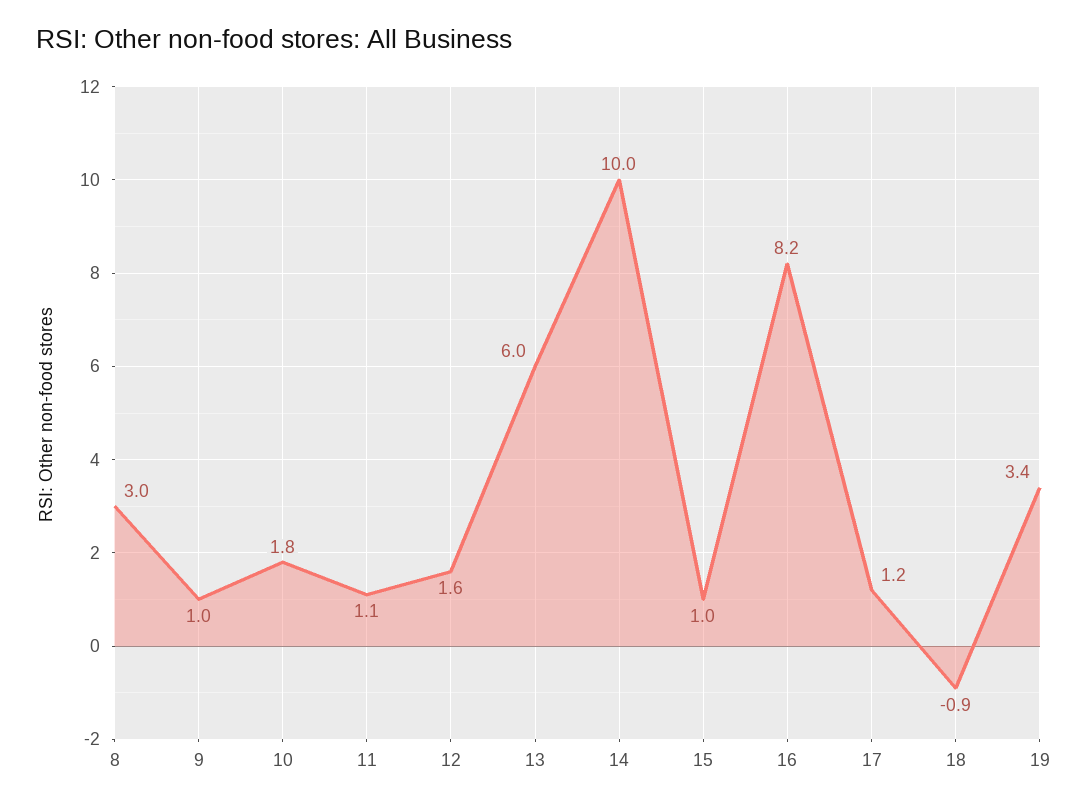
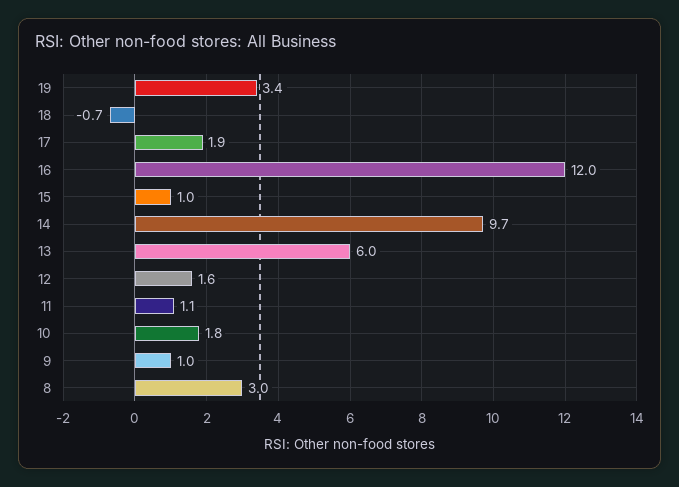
14: 10 -> 9.7
16: 8.2 -> 12
17: 1.2 -> 1.9
18: -0.9 -> -0.7

